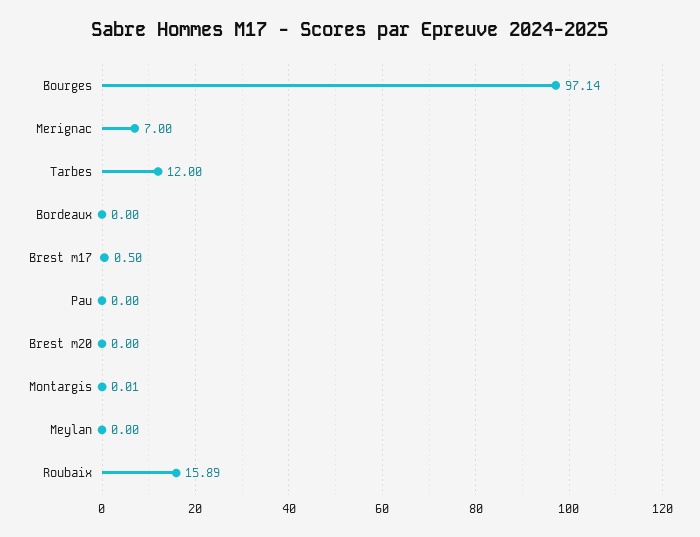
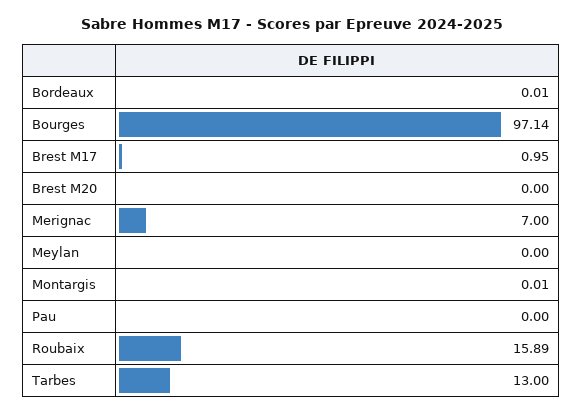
Tarbes: 12 -> 13
Bordeaux: 0 -> 0.01
Brest m17: 0.5 -> 0.95

